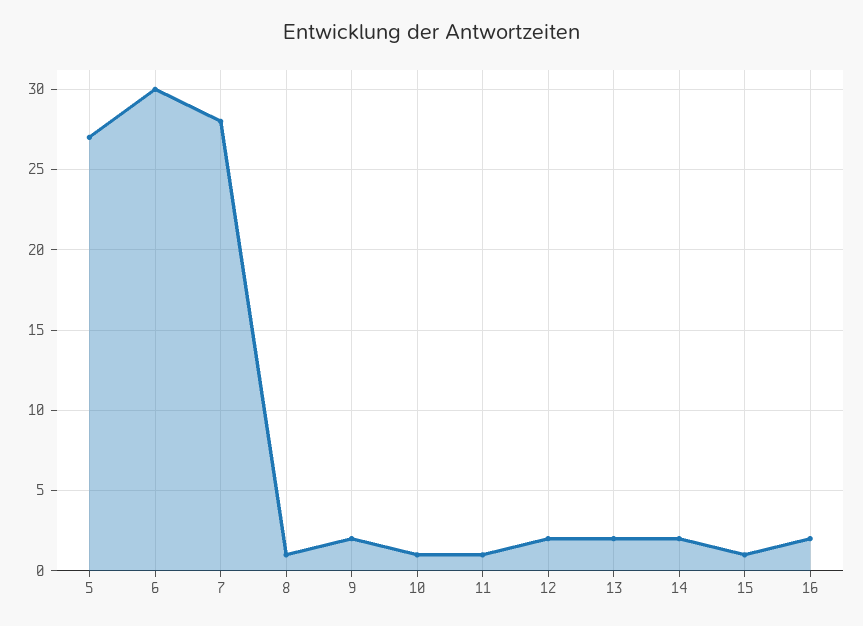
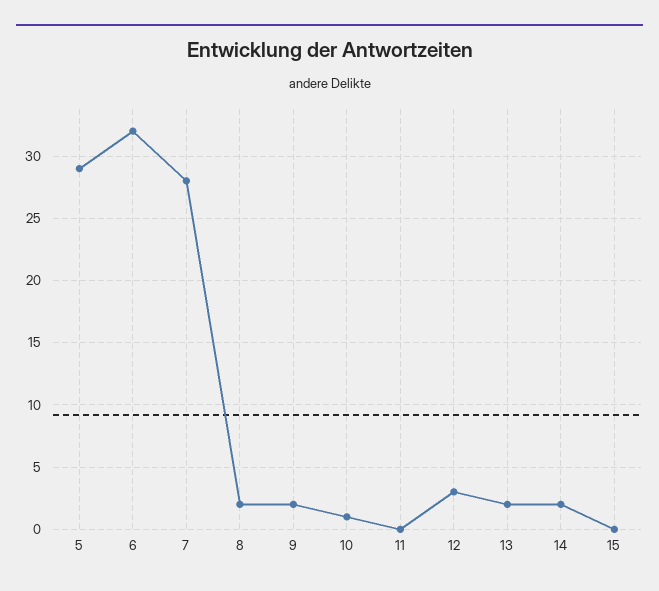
5: 27 -> 29
6: 30 -> 32
8: 1 -> 2
11: 1 -> 0
12: 2 -> 3
15: 1 -> 0
16: 2 -> none

